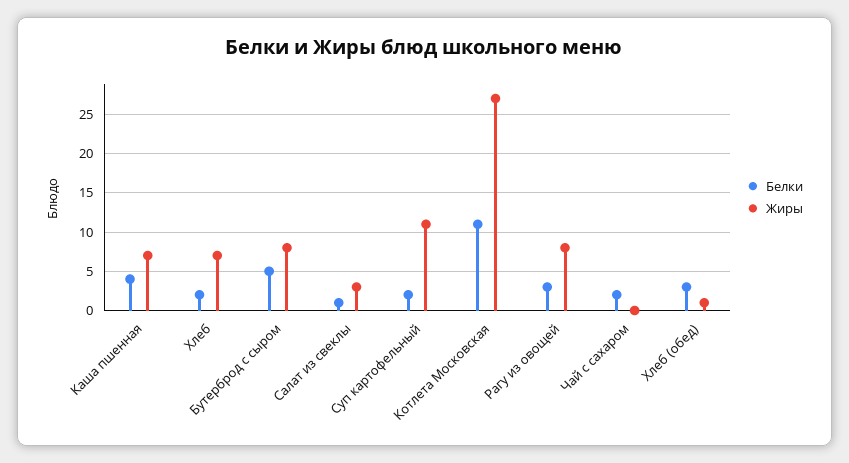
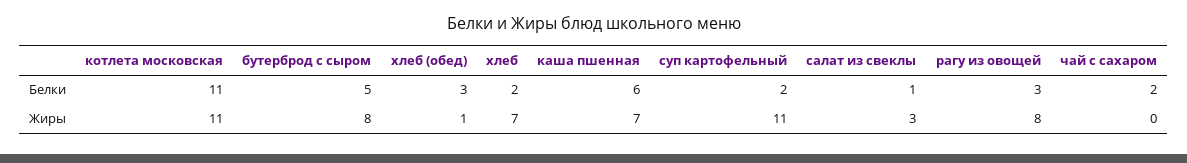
Белки, Каша пшенная: 4 -> 6
Жиры, Котлета Московская: 27 -> 11

